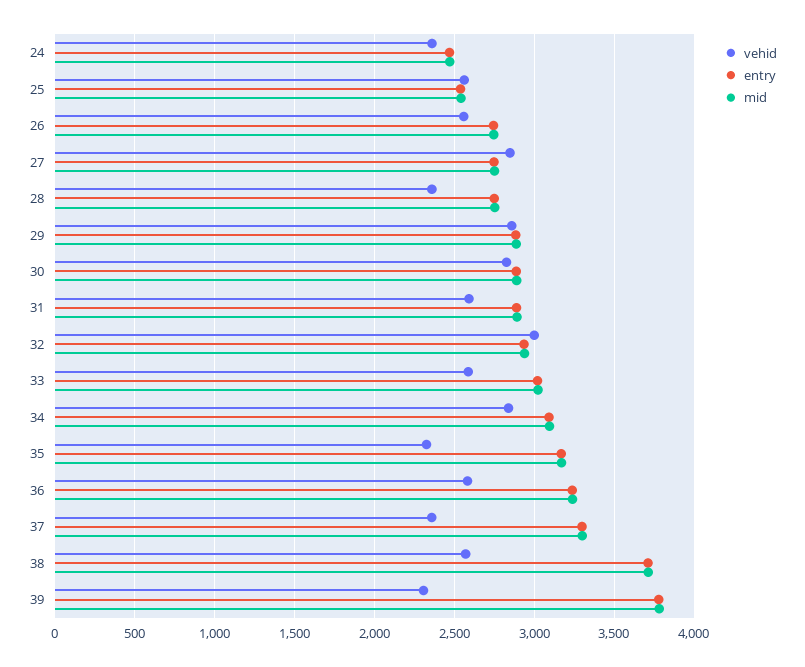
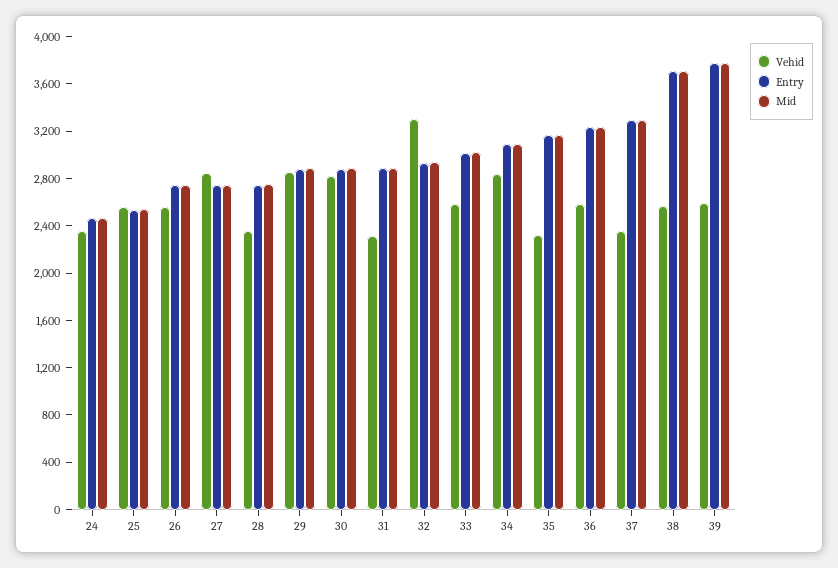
vehid, 31: 2600 -> 2300
vehid, 32: 3000 -> 3300
vehid, 39: 2300 -> 2600

